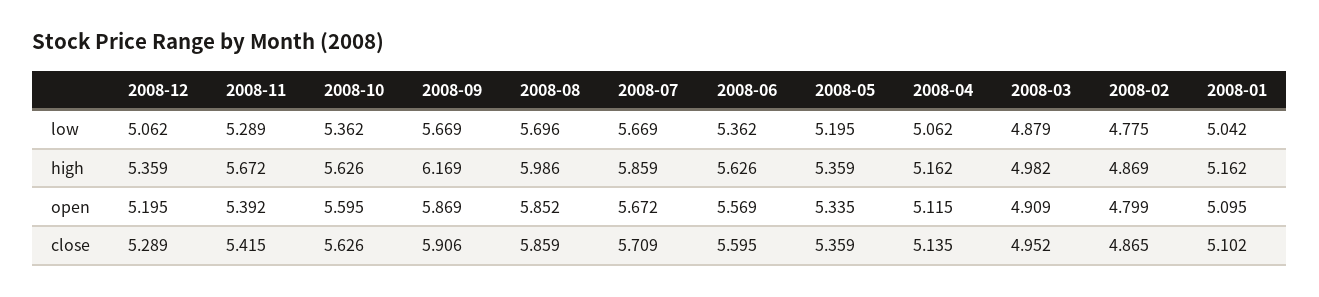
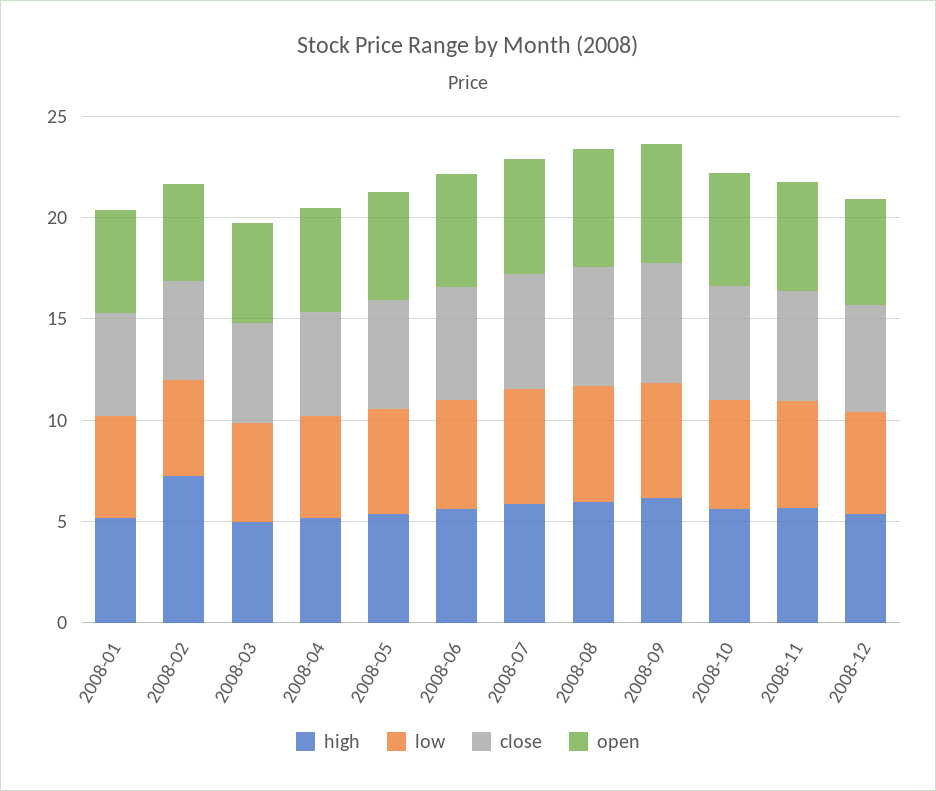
high, 2008-02: 4.869 -> 7

